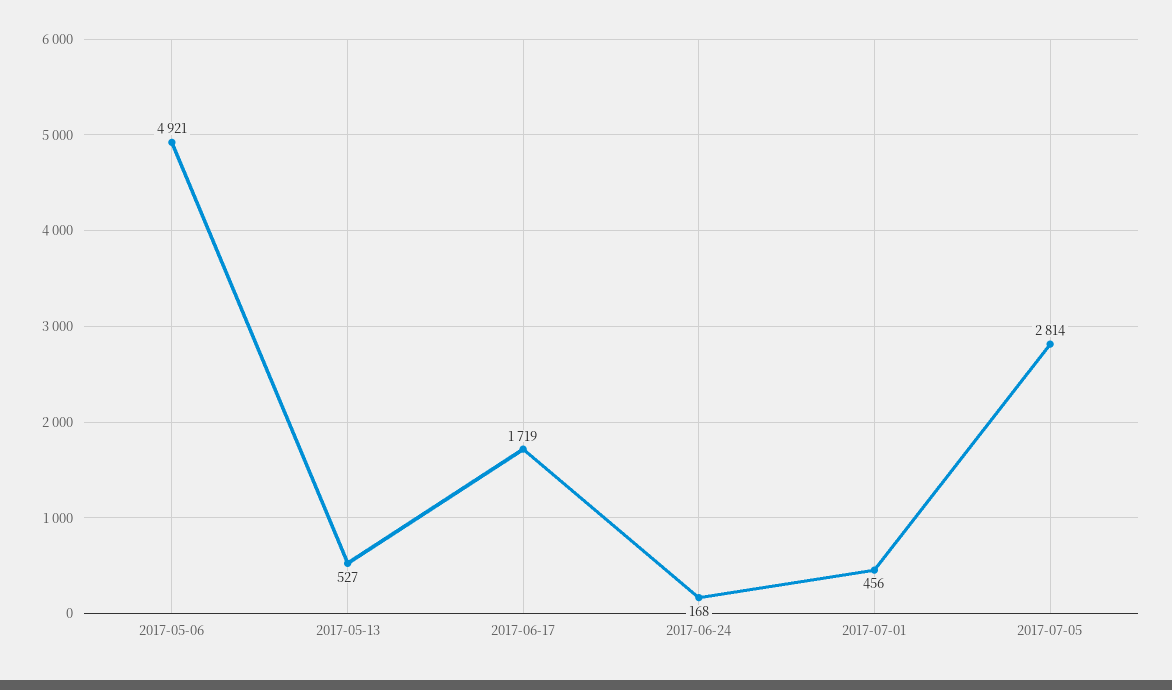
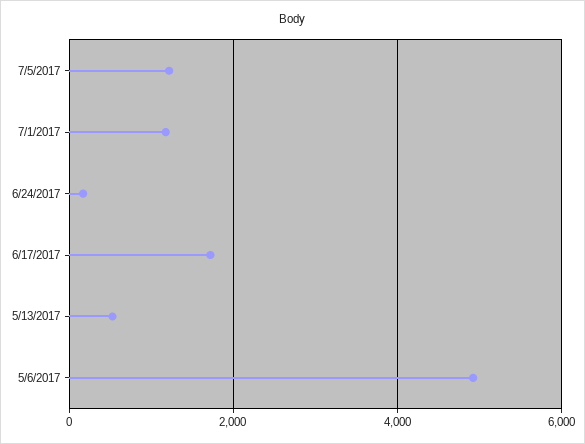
2017-07-01: 456 -> 1200
2017-07-05: 2814 -> 1200

